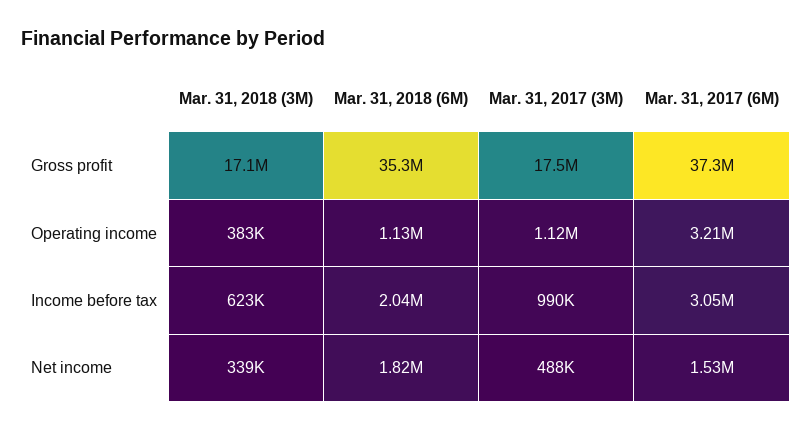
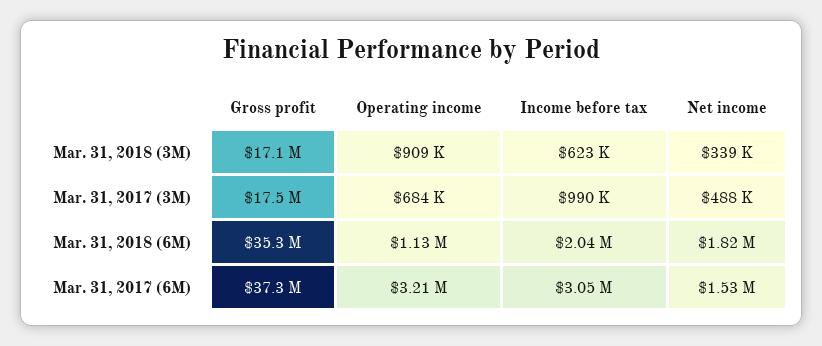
Mar. 31, 2018 (3M), Operating income: 383000 -> 909000
Mar. 31, 2017 (3M), Operating income: 1120000 -> 684000

